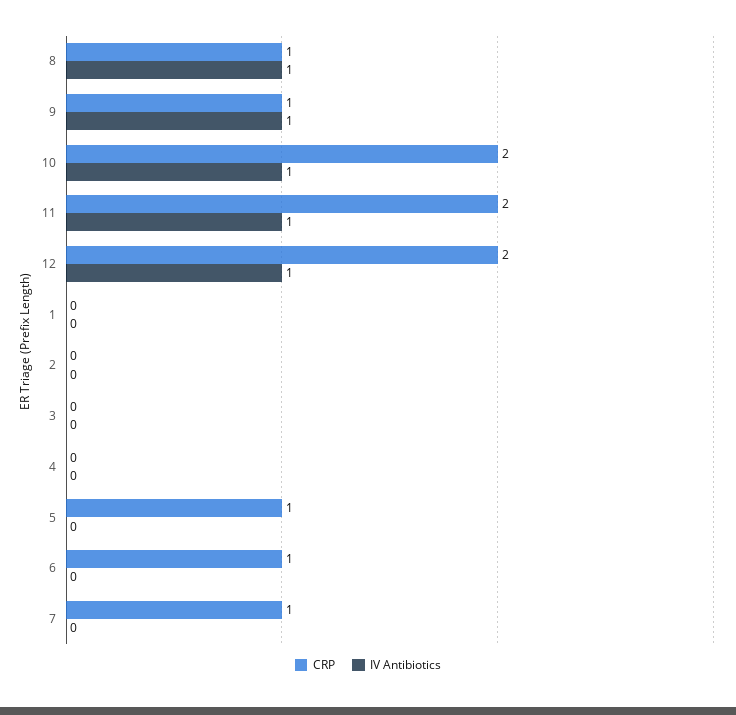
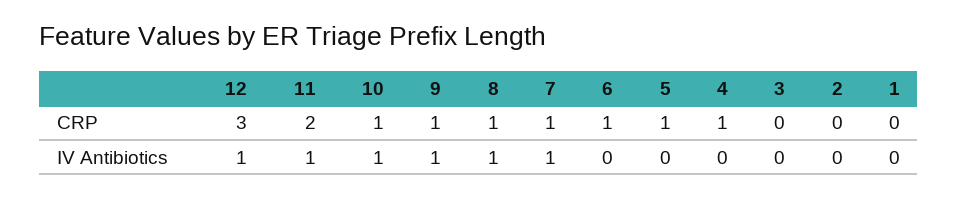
CRP, 10: 2 -> 1
CRP, 12: 2 -> 3
CRP, 4: 0 -> 1
IV Antibiotics, 7: 0 -> 1

